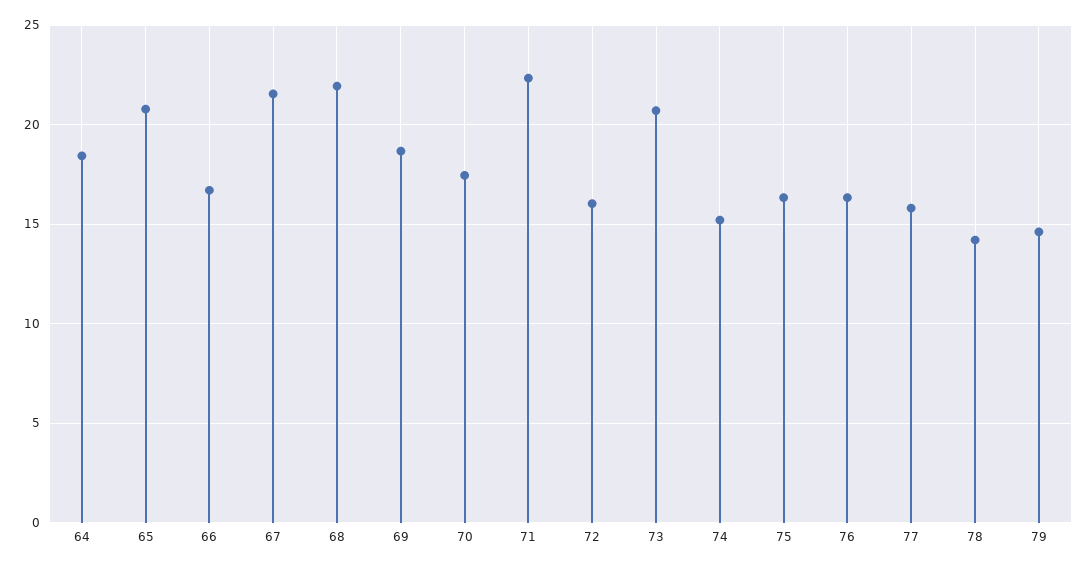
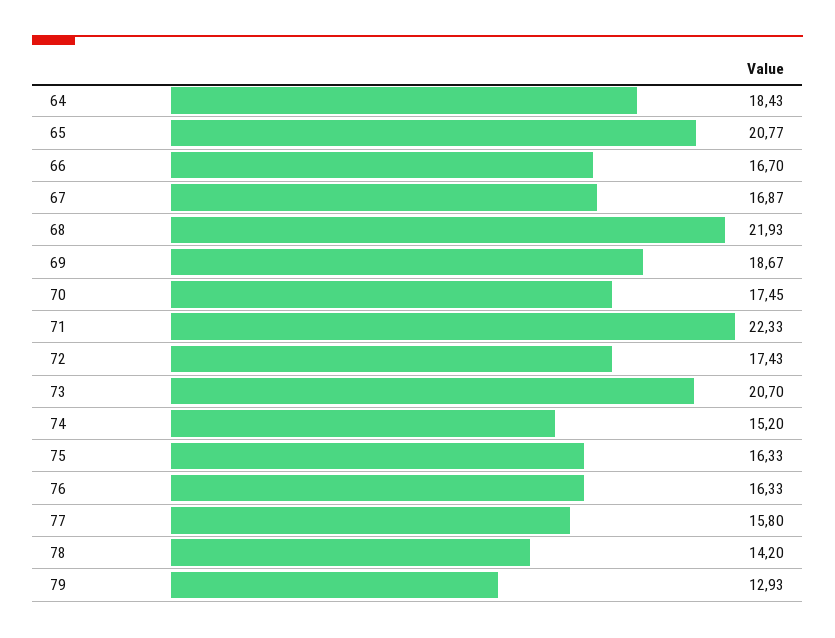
67: 21.5 -> 16.87
72: 16 -> 17.43
79: 14.5 -> 12.93

